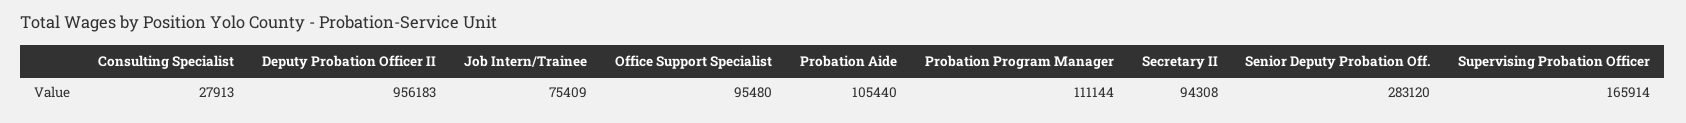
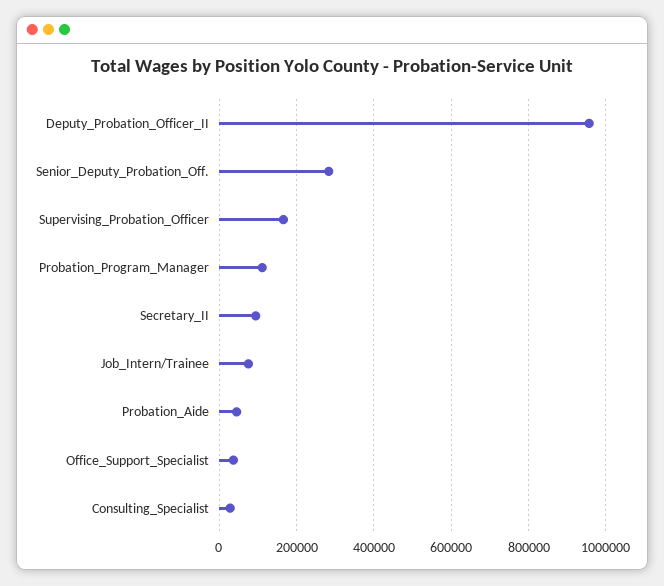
Office Support Specialist: 95480 -> 40000
Probation Aide: 105440 -> 40000

